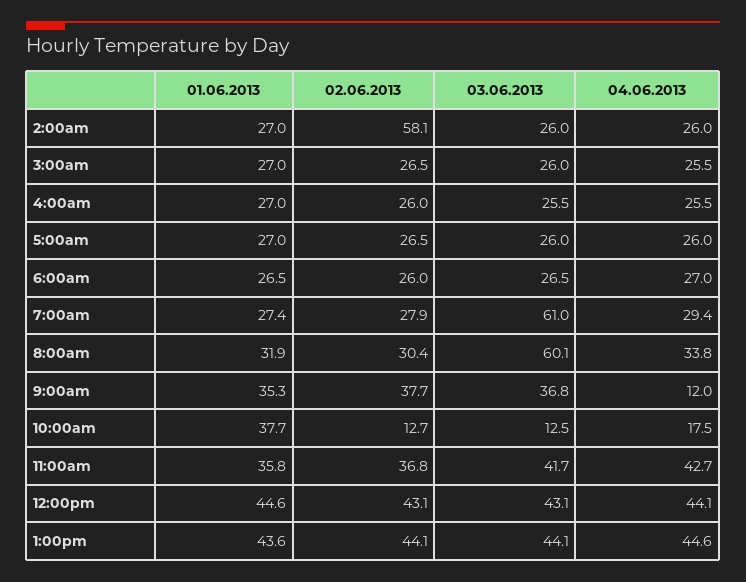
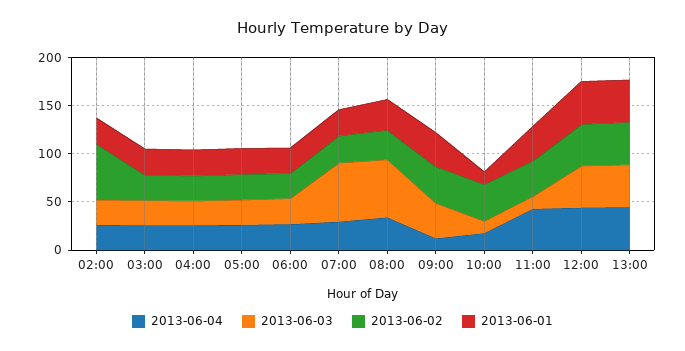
01.06.2013, 10:00am: 37.7 -> 10
02.06.2013, 10:00am: 12.7 -> 40
03.06.2013, 11:00am: 41.7 -> 10

